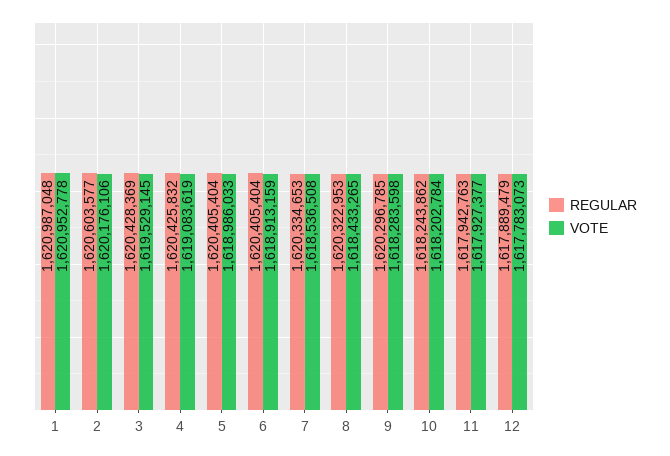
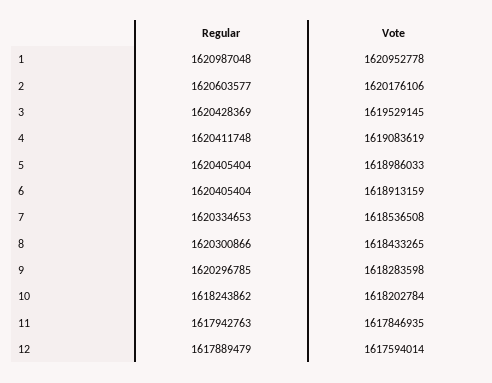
REGULAR, 4: 1620425832 -> 1620411748
REGULAR, 8: 1620322953 -> 1620300866
VOTE, 11: 1617927377 -> 1617846935
VOTE, 12: 1617783073 -> 1617594014

